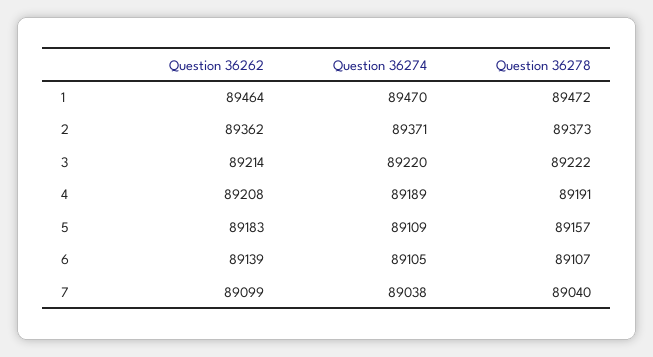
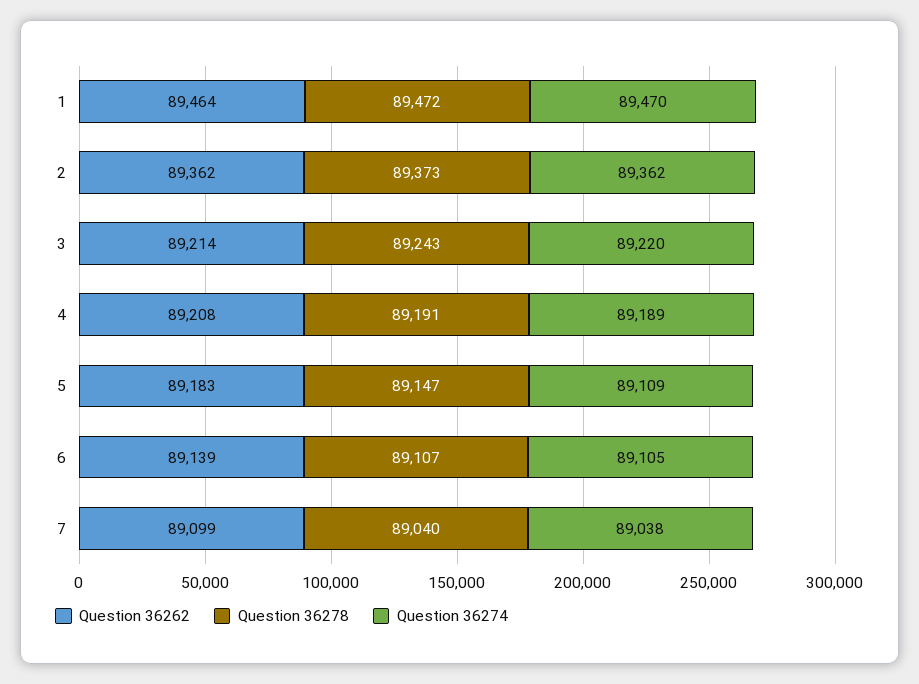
Question 36274, 2: 89371 -> 89362
Question 36278, 3: 89222 -> 89243
Question 36278, 5: 89157 -> 89147

